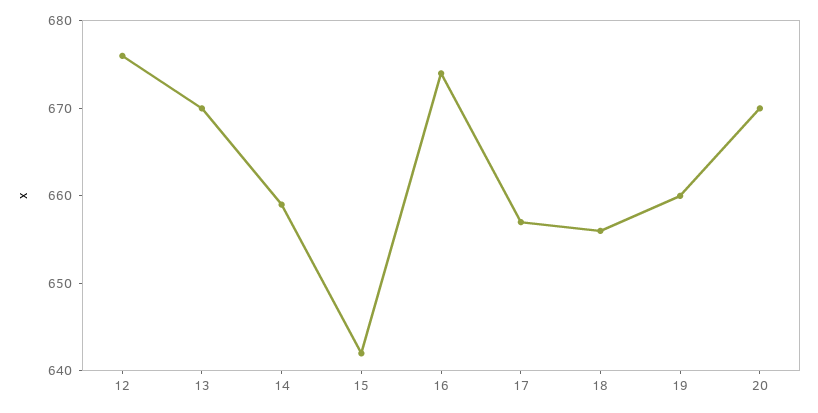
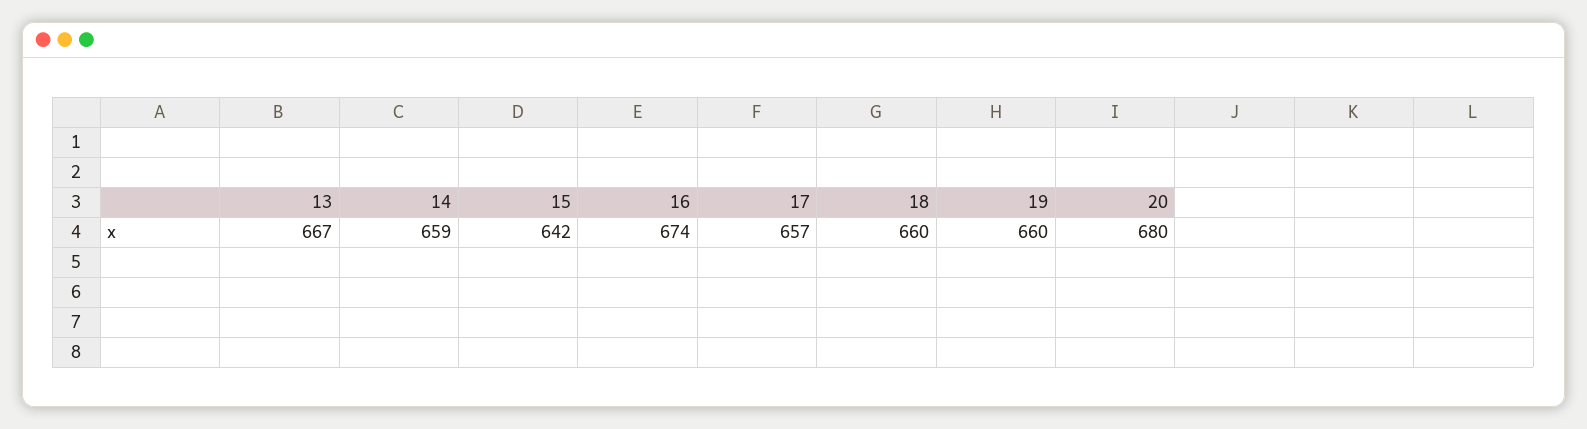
12: 676 -> none
13: 670 -> 667
18: 656 -> 660
20: 670 -> 680

